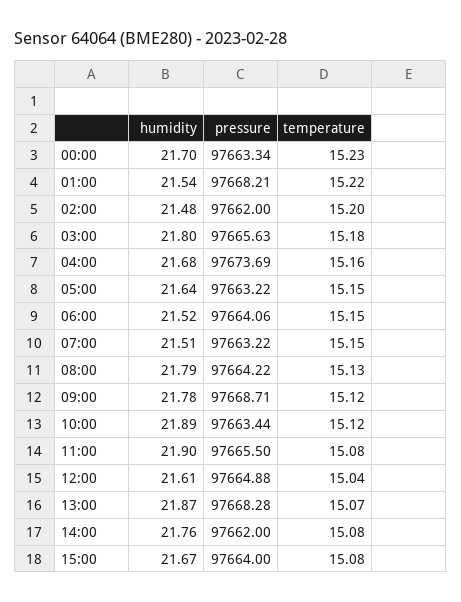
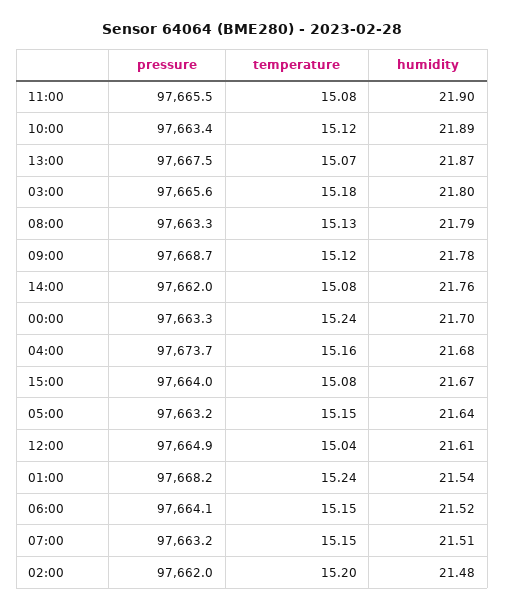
temperature, 00:00: 15.23 -> 15.24
temperature, 01:00: 15.22 -> 15.24
pressure, 08:00: 97664.22 -> 97663.3
pressure, 13:00: 97668.28 -> 97667.5

